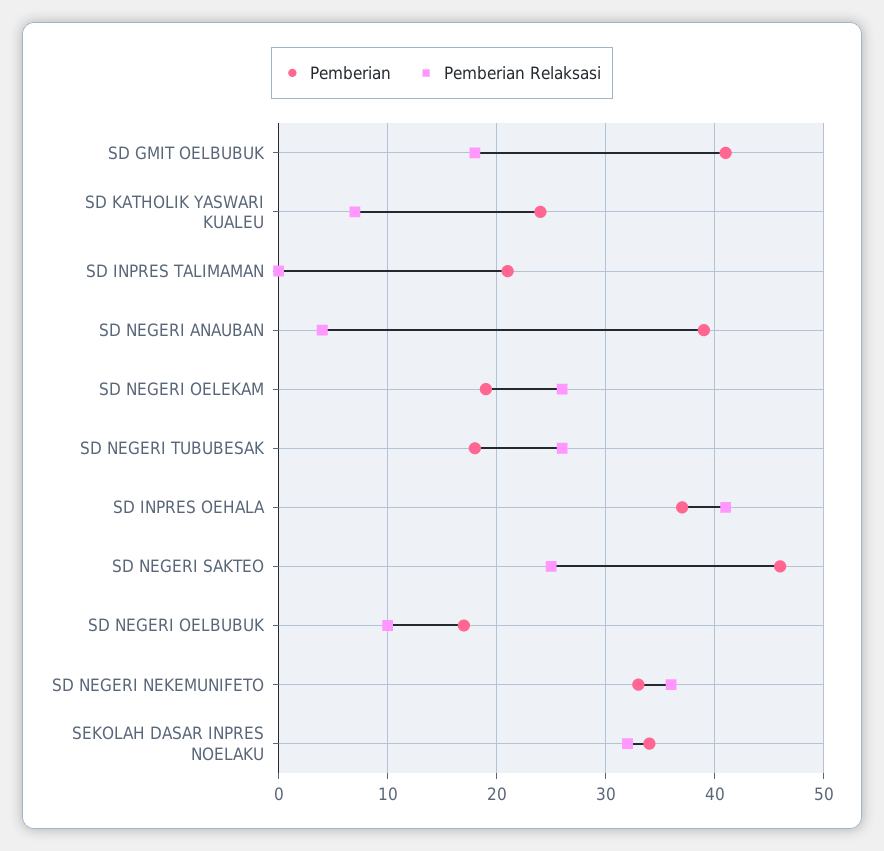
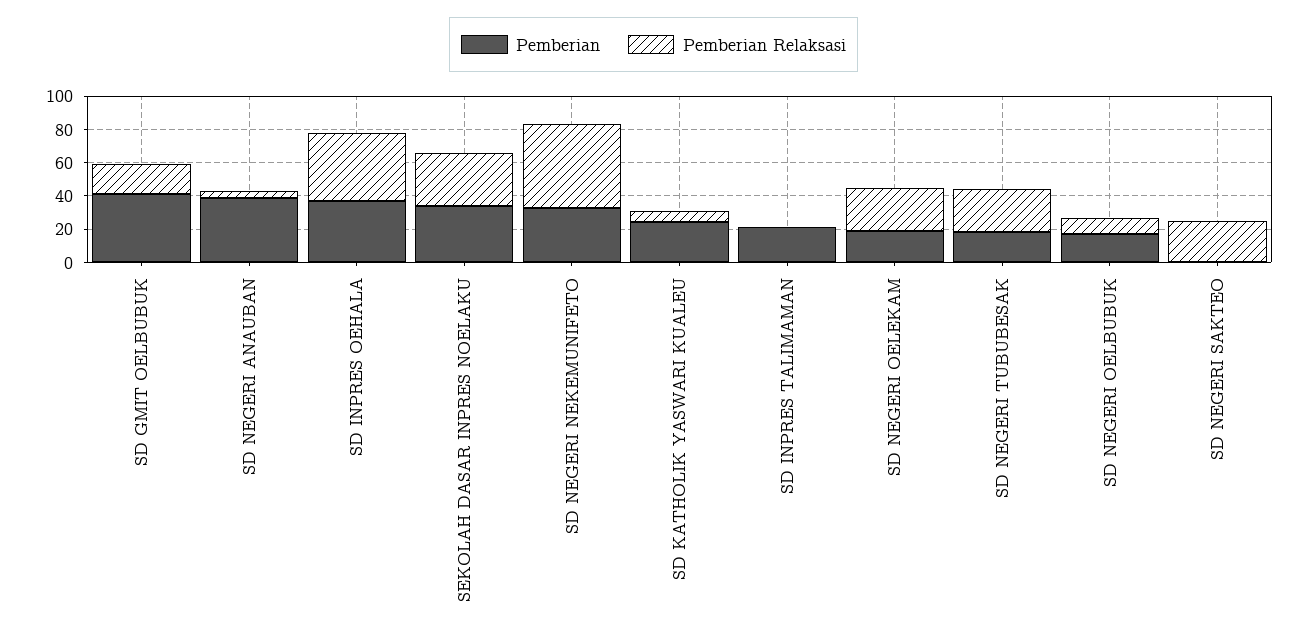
Pemberian, SD NEGERI SAKTEO: 46 -> 0
Pemberian Relaksasi, SD NEGERI NEKEMUNIFETO: 36 -> 50

